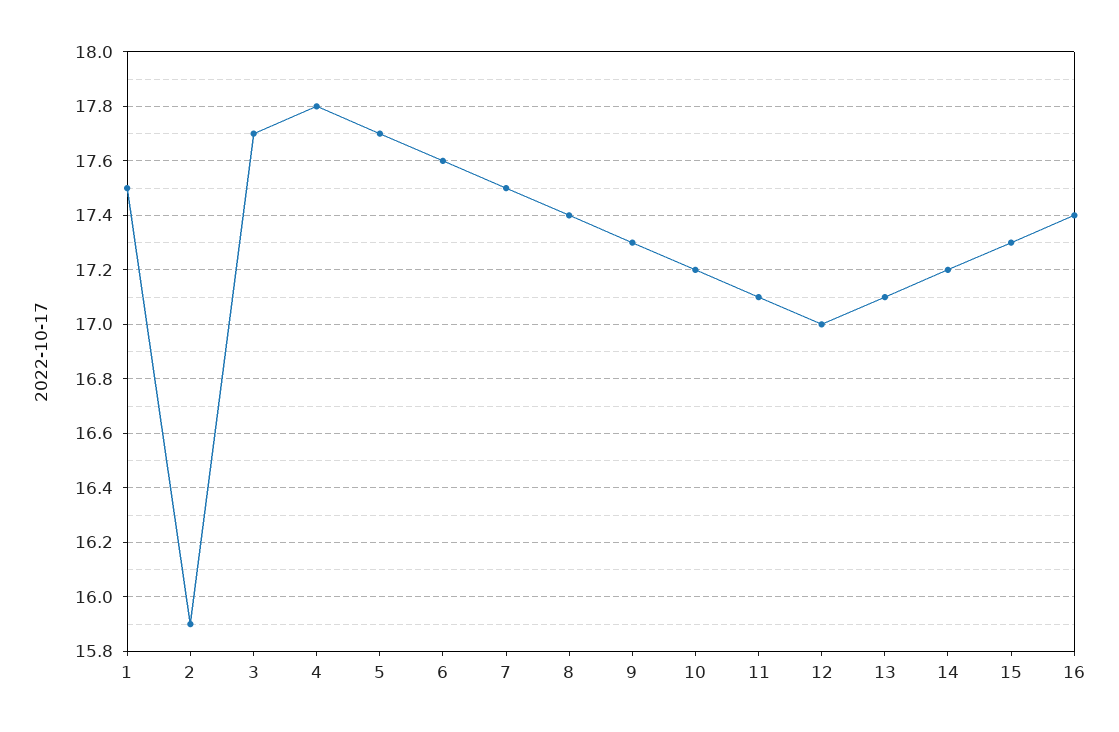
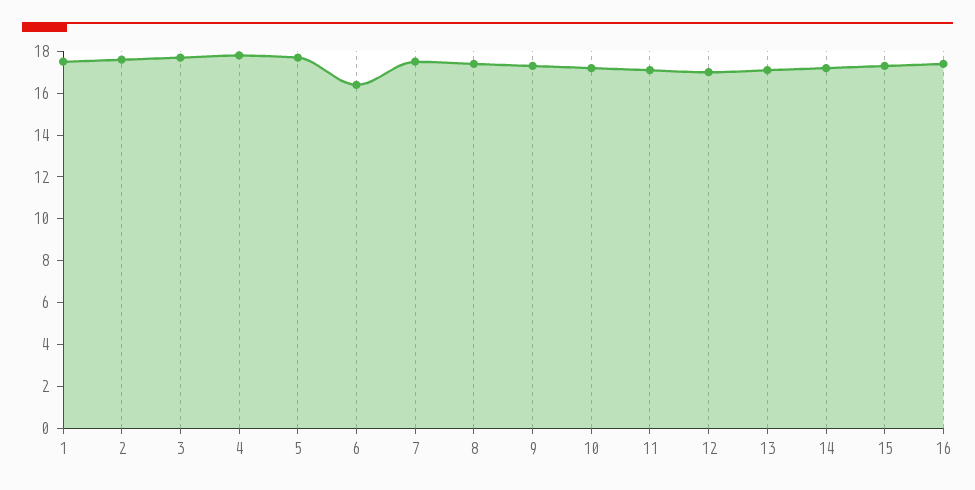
2: 15.9 -> 17.5
6: 17.6 -> 16.5

